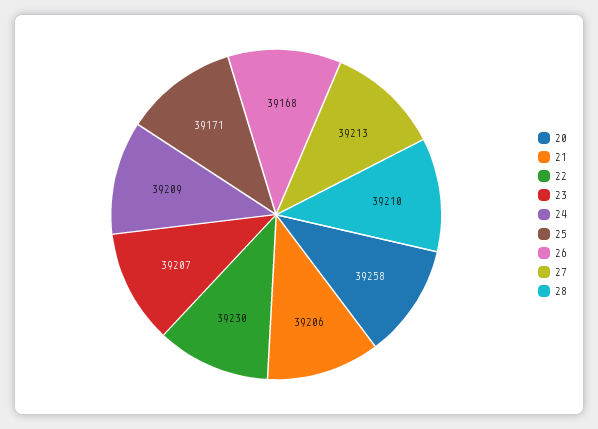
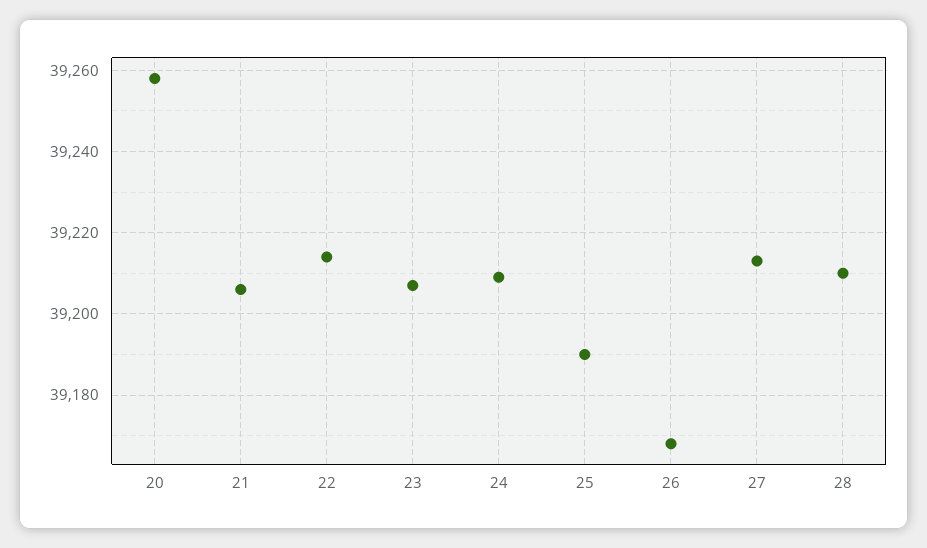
22: 39230 -> 39215
25: 39171 -> 39190

